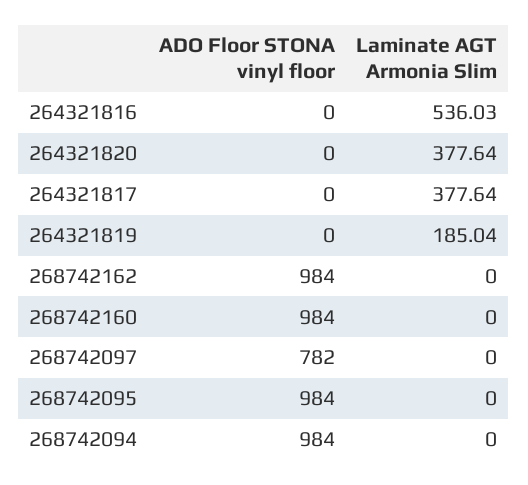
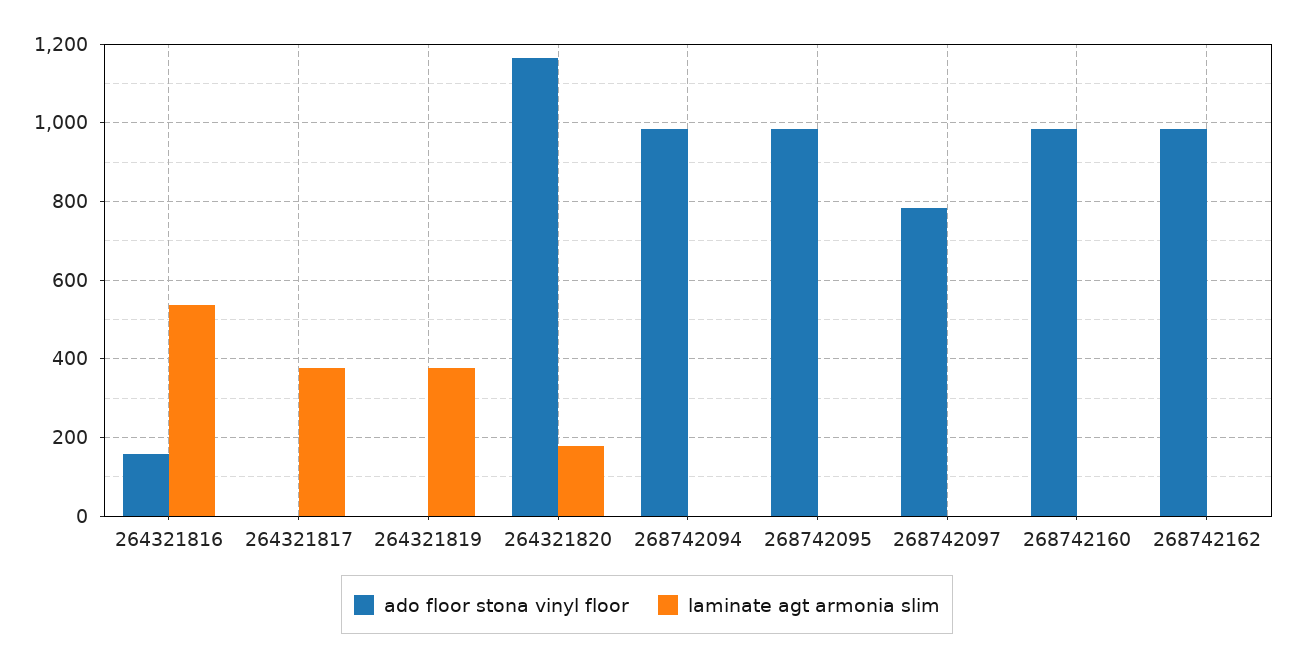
ADO Floor STONA vinyl floor, 264321816: 0 -> 160
ADO Floor STONA vinyl floor, 264321820: 0 -> 1160
Laminate AGT Armonia Slim, 264321820: 377.64 -> 180
Laminate AGT Armonia Slim, 264321819: 185.04 -> 380

